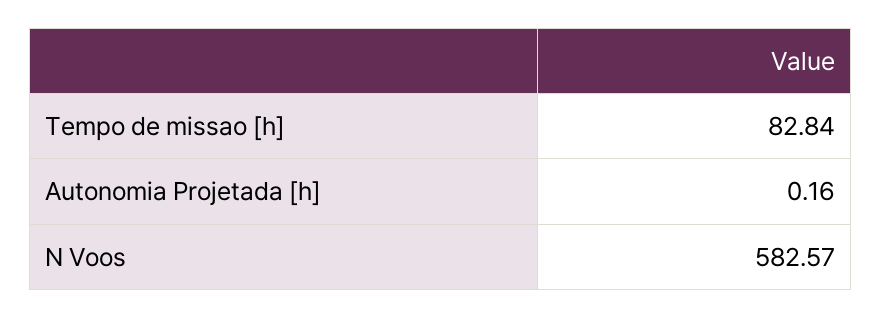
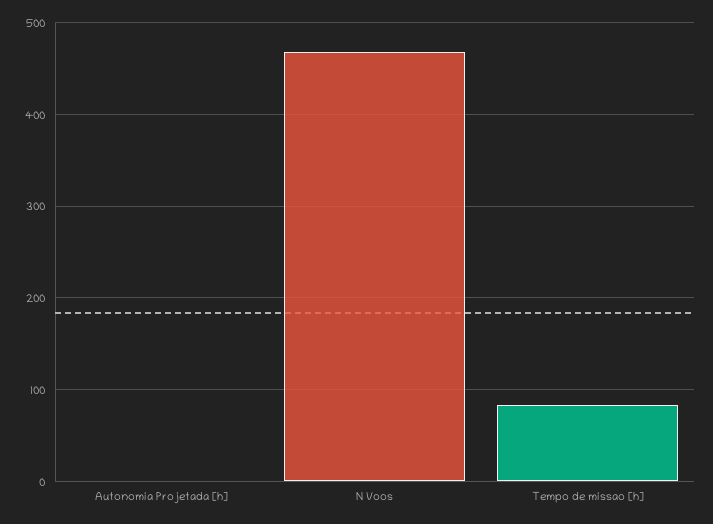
N Voos: 582.57 -> 470

